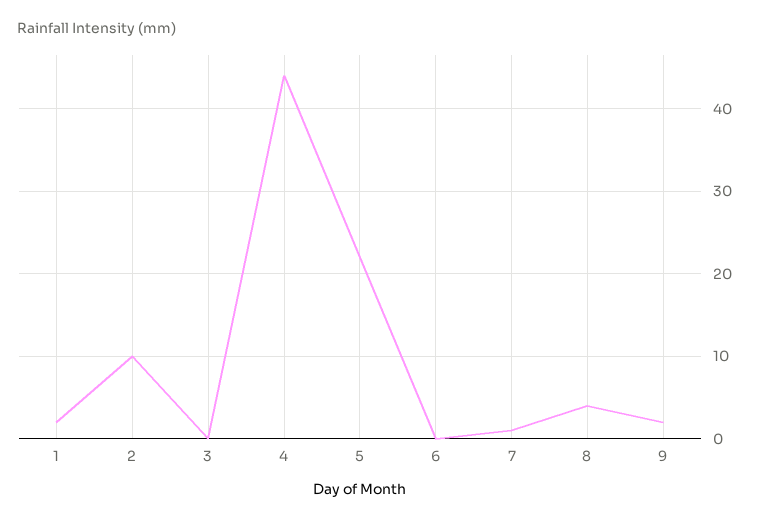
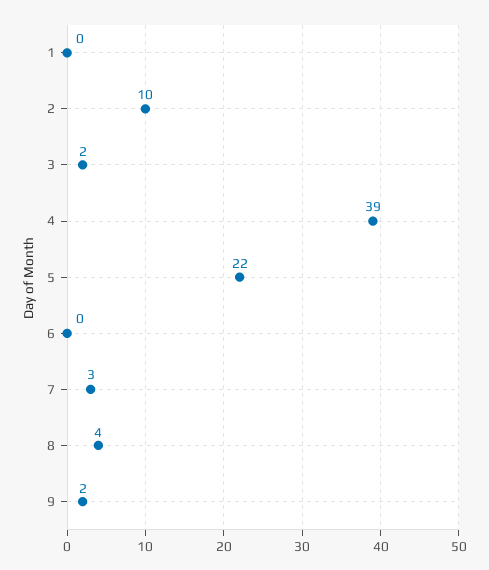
1: 2 -> 0
3: 0 -> 2
4: 44 -> 39
7: 1 -> 3

